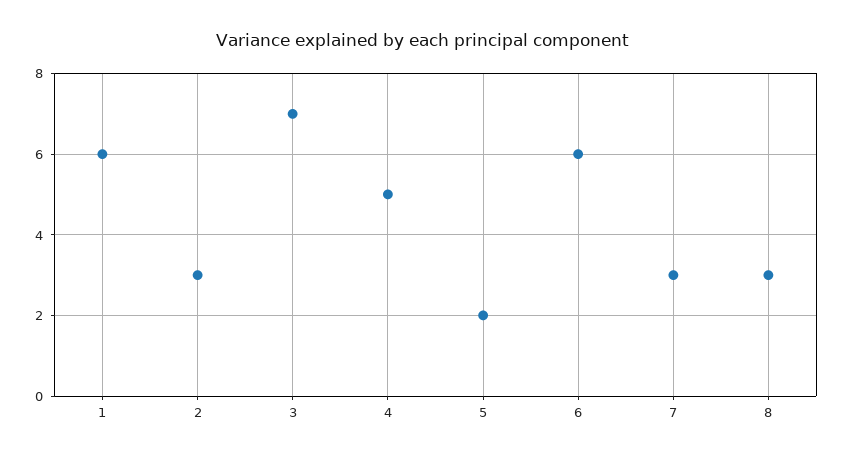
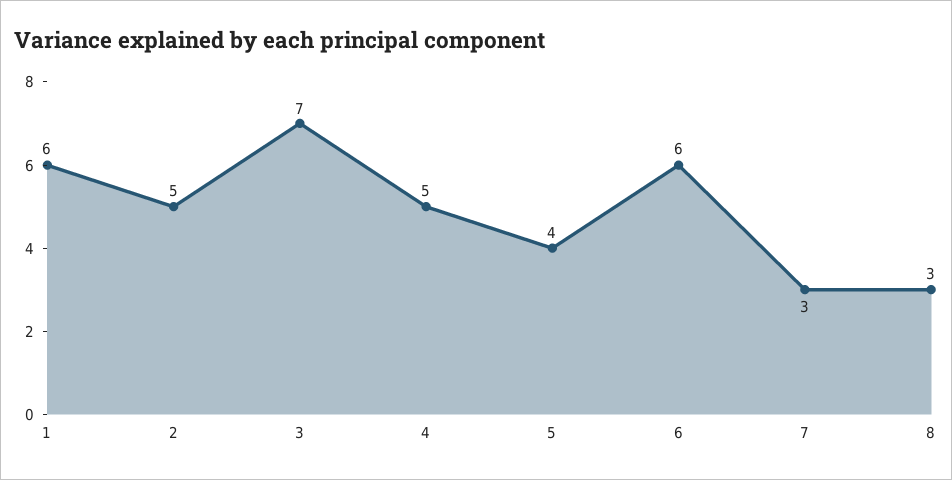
2: 3 -> 5
5: 2 -> 4

